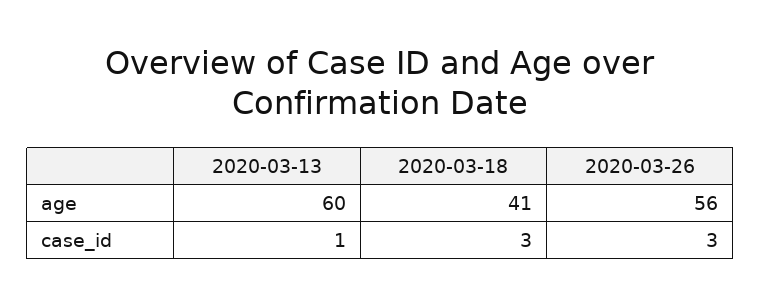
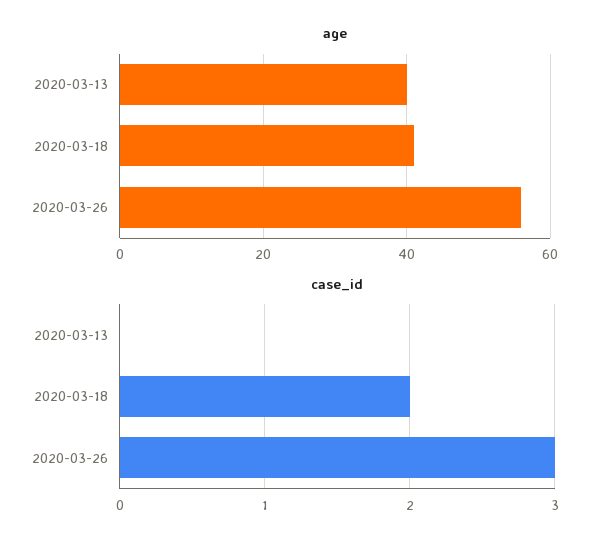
age, 2020-03-13: 60 -> 40
case_id, 2020-03-13: 1 -> 0
case_id, 2020-03-18: 3 -> 2

